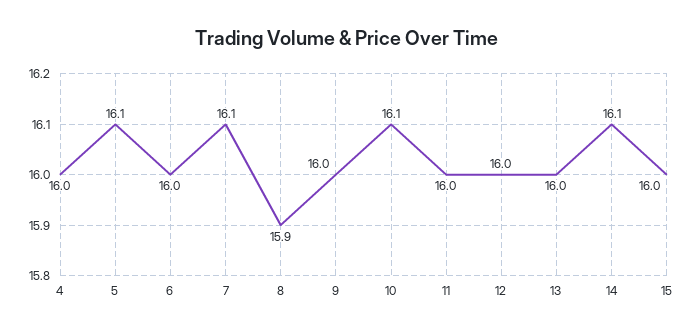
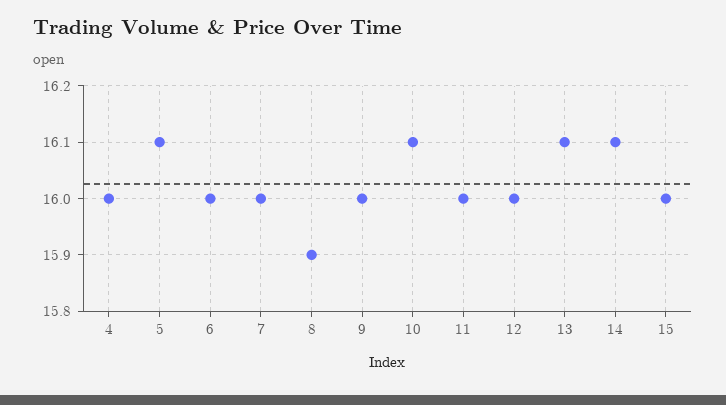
7: 16.1 -> 16
13: 16 -> 16.1

